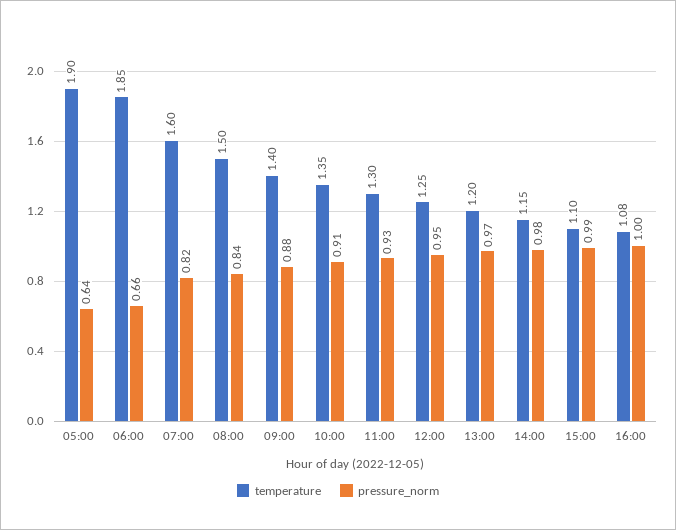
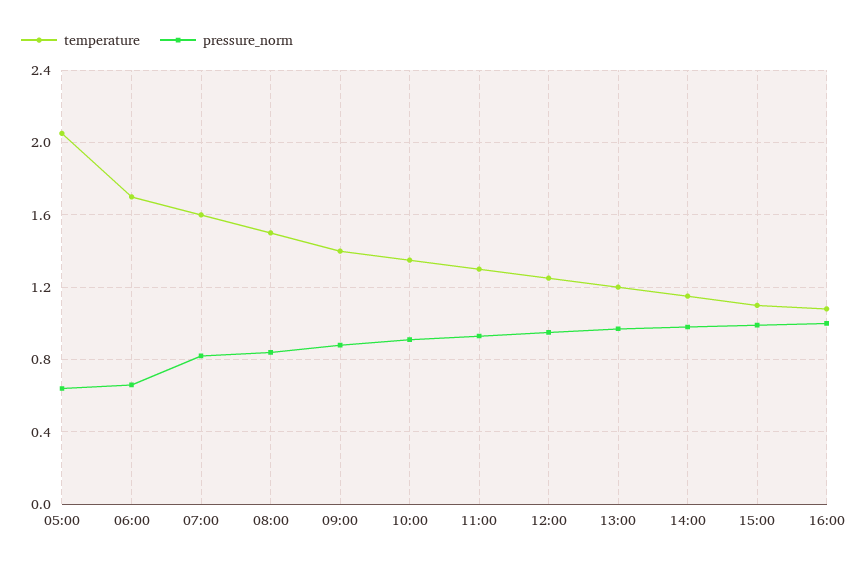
temperature, 05:00: 1.9 -> 2.05
temperature, 06:00: 1.85 -> 1.7

